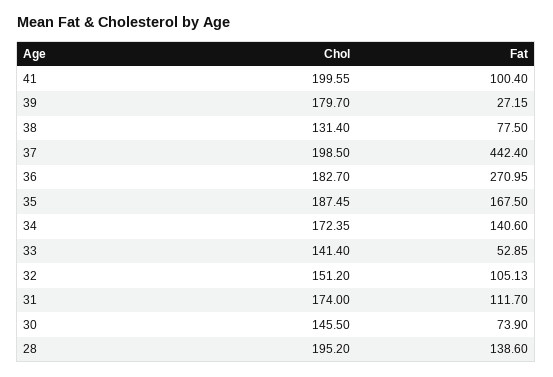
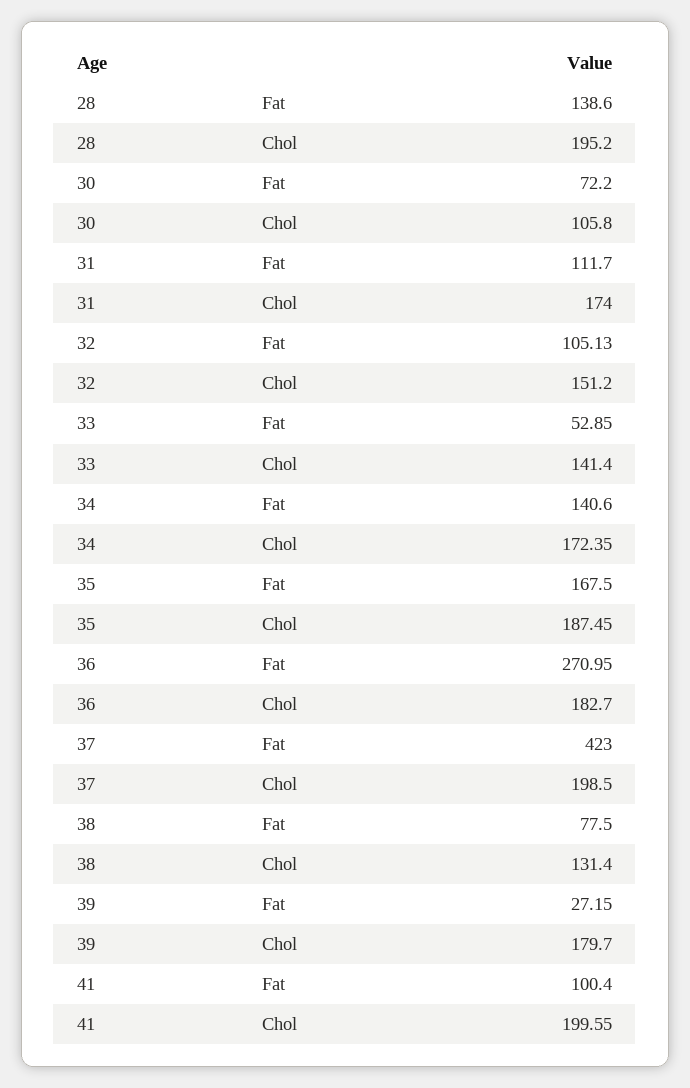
Fat, 37: 442.4 -> 423
Chol, 30: 145.5 -> 105.8
Fat, 30: 73.9 -> 72.2

